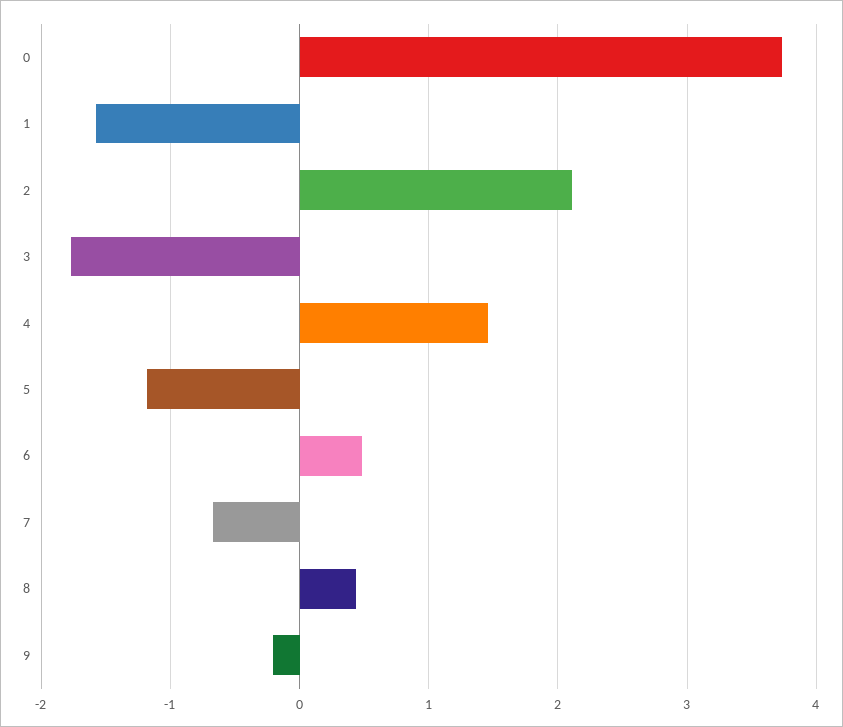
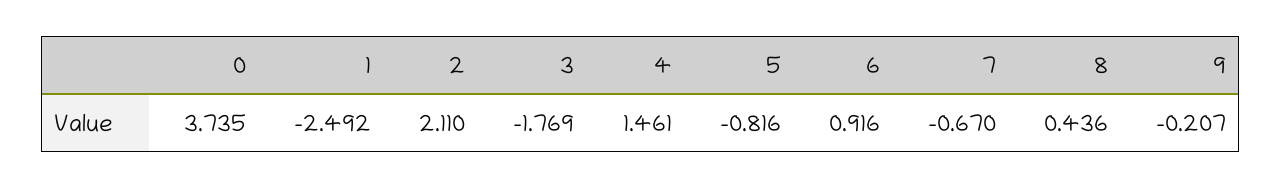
1: -1.6 -> -2.492
5: -1.2 -> -0.816
6: 0.5 -> 0.916

